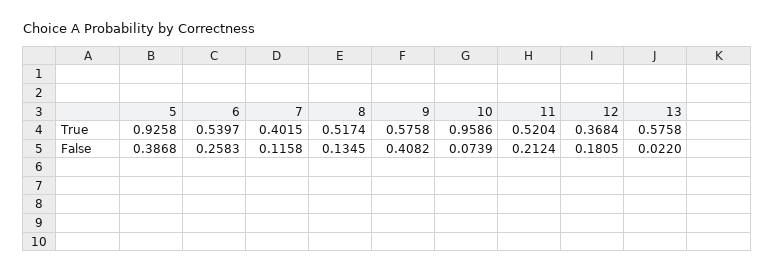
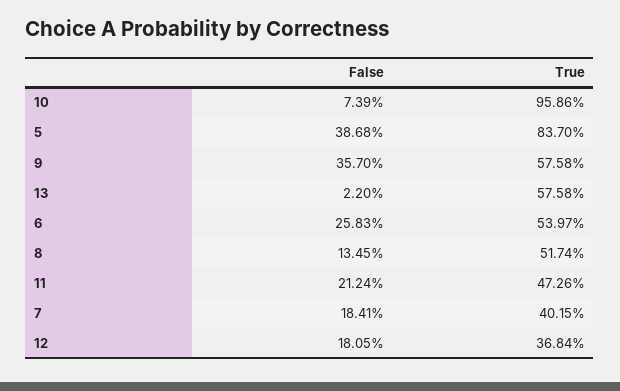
5, True: 0.9258 -> 0.837
11, True: 0.5204 -> 0.4726
7, False: 0.1158 -> 0.1841
9, False: 0.4082 -> 0.357

